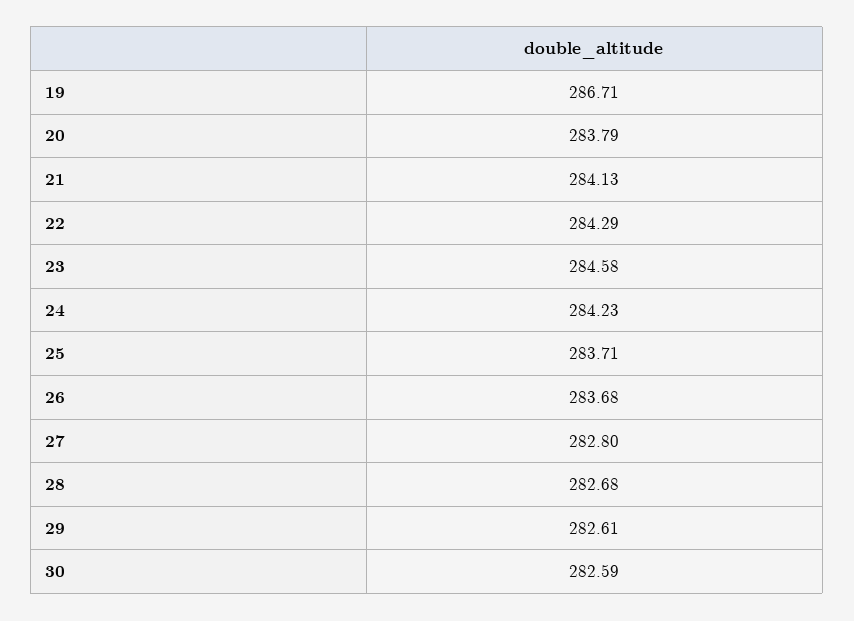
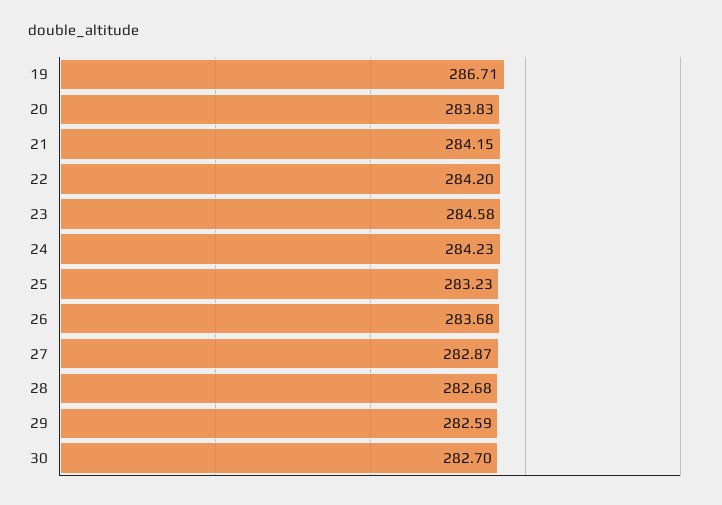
20: 283.79 -> 283.83
21: 284.13 -> 284.15
22: 284.29 -> 284.2
25: 283.71 -> 283.23
27: 282.8 -> 282.87
29: 282.61 -> 282.59
30: 282.59 -> 282.7

